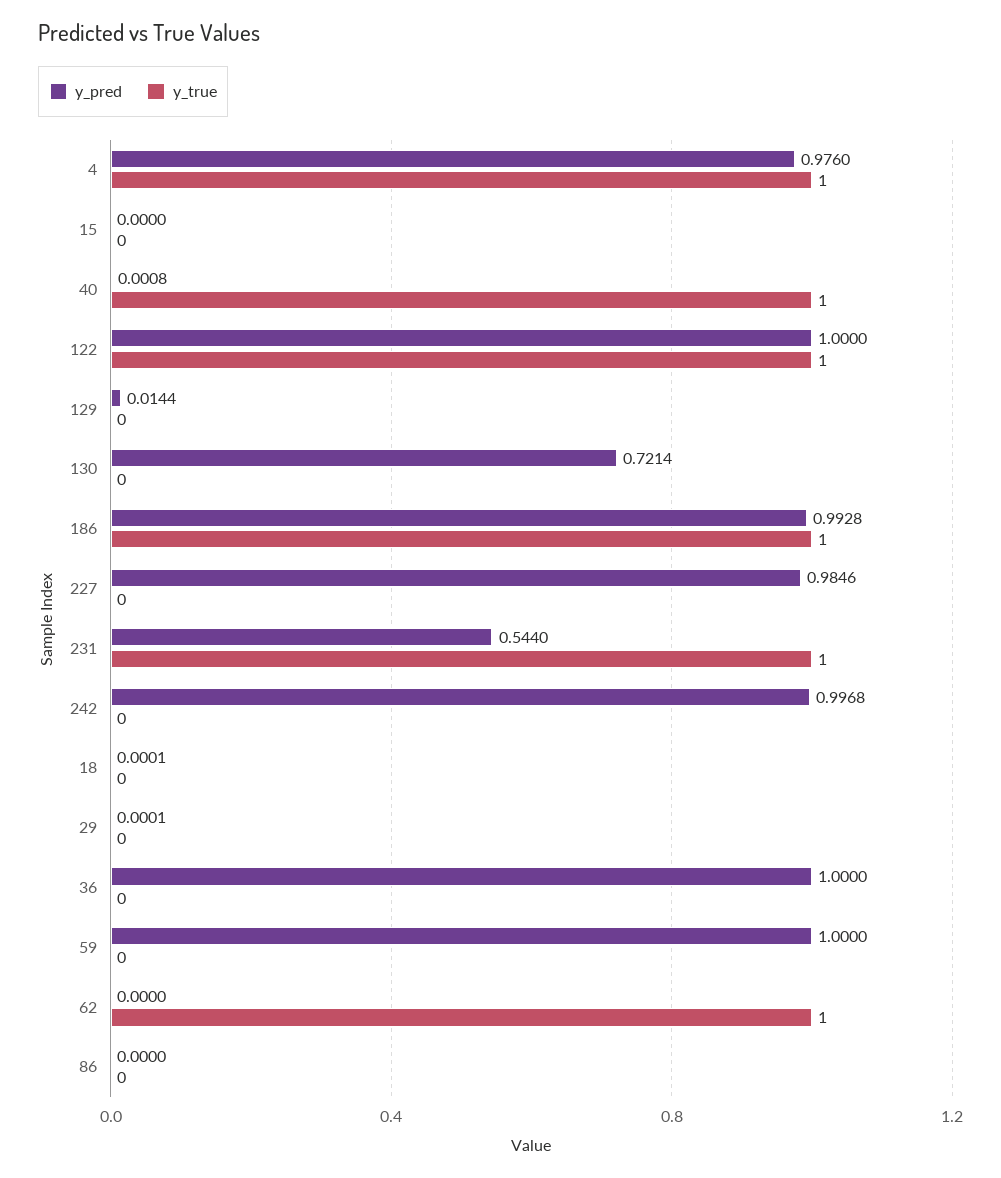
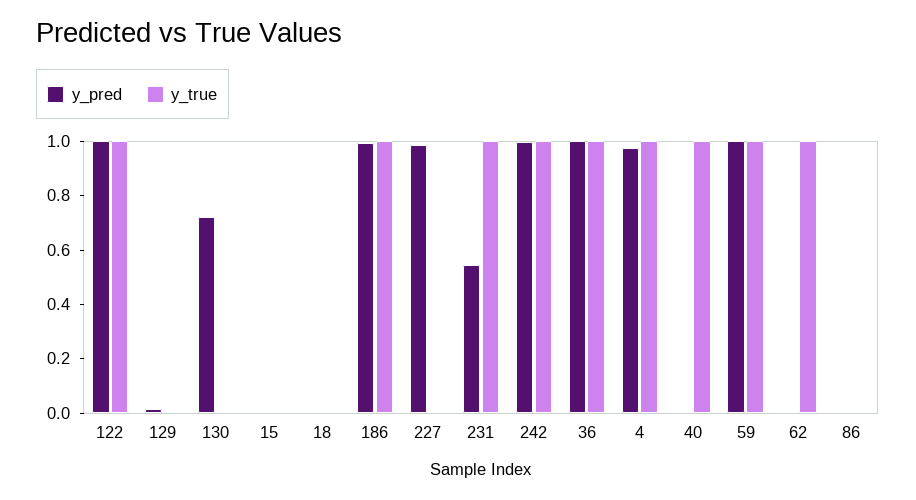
y_true, 242: 0 -> 1
y_pred, 29: 0.0001 -> none
y_true, 29: 0 -> none
y_true, 36: 0 -> 1
y_true, 59: 0 -> 1

